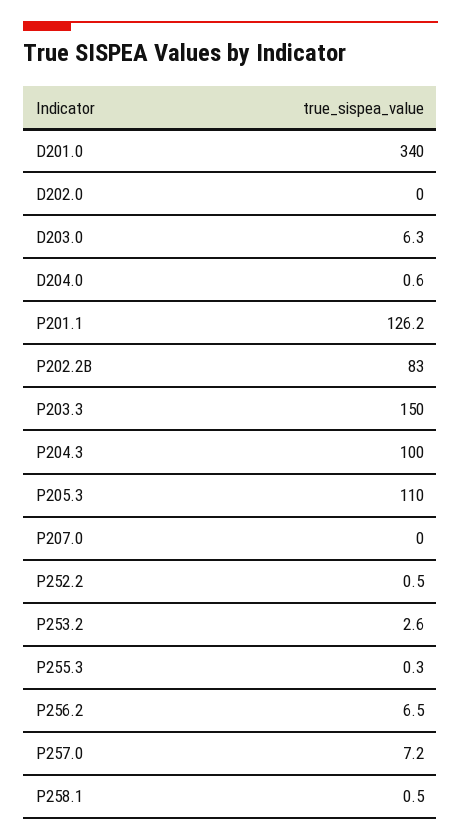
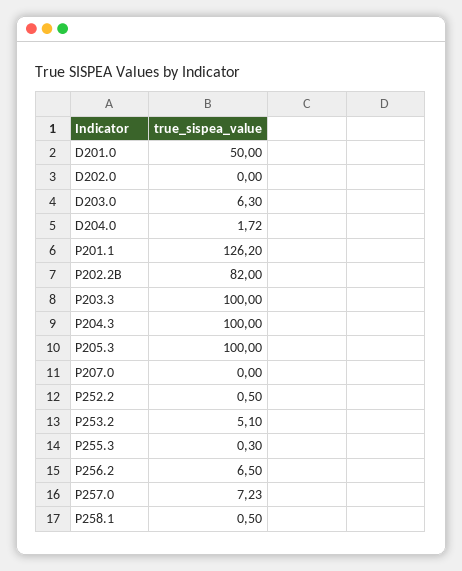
D201.0: 340 -> 50
D204.0: 0.6 -> 1.72
P202.2B: 83 -> 82
P203.3: 150 -> 100
P205.3: 110 -> 100
P253.2: 2.6 -> 5.1

